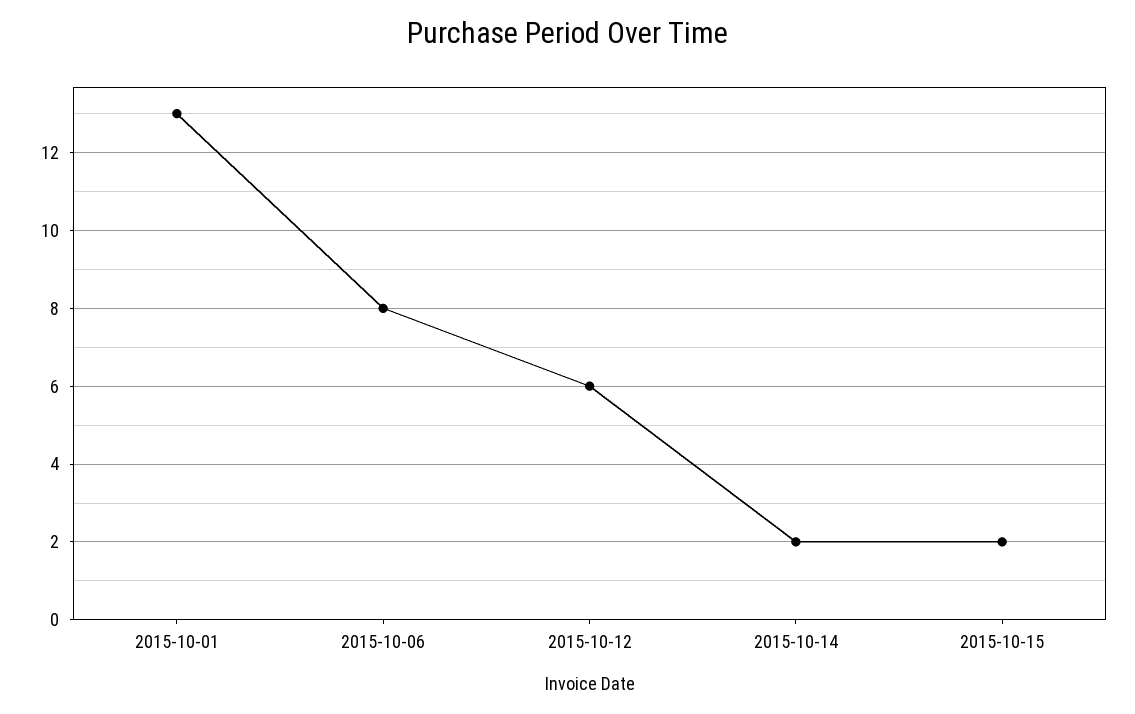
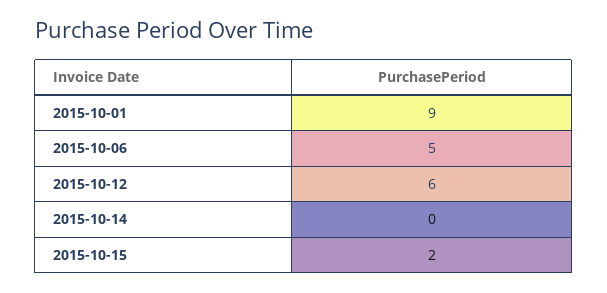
2015-10-01: 13 -> 9
2015-10-06: 8 -> 5
2015-10-14: 2 -> 0

